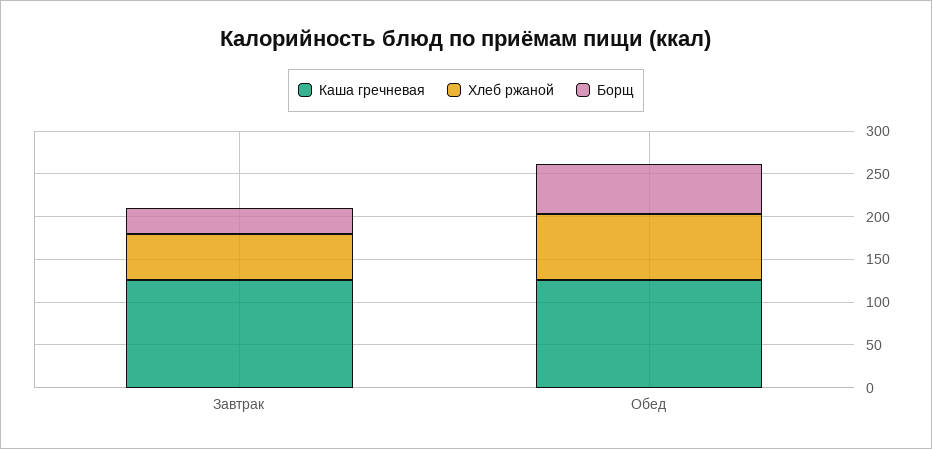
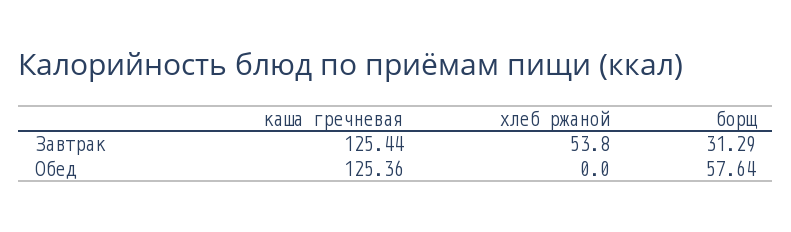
Хлеб ржаной, Обед: 80 -> 0

